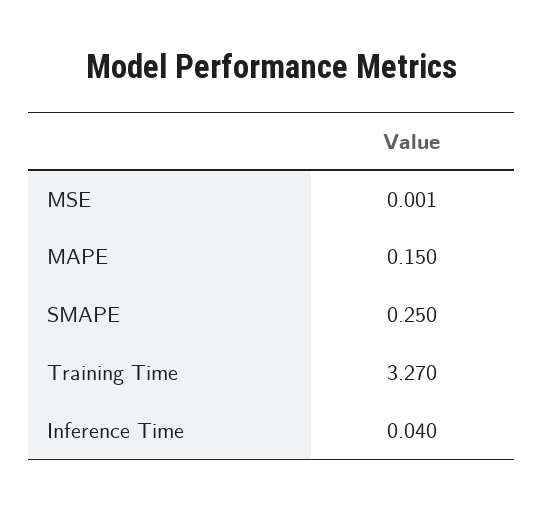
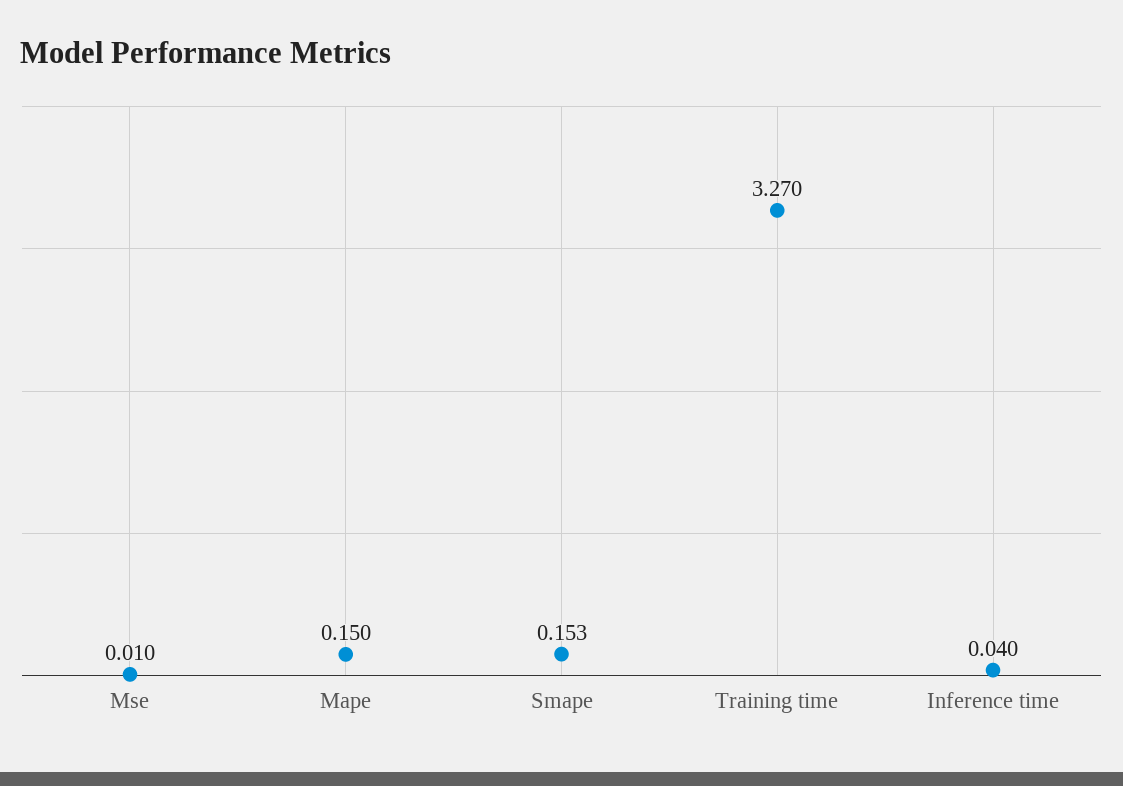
MSE: 0.001 -> 0.01
SMAPE: 0.25 -> 0.153

